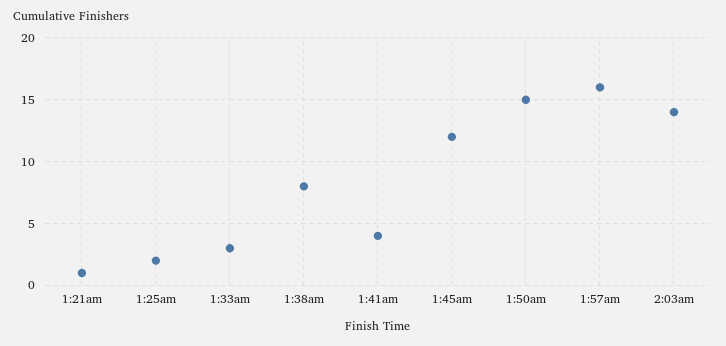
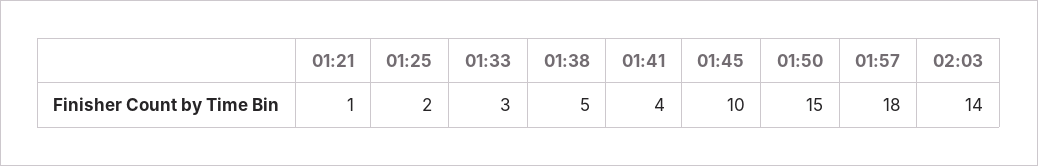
1:38am: 8 -> 5
1:45am: 12 -> 10
1:57am: 16 -> 18

